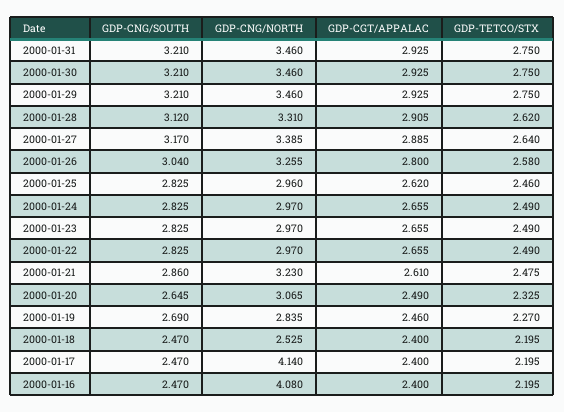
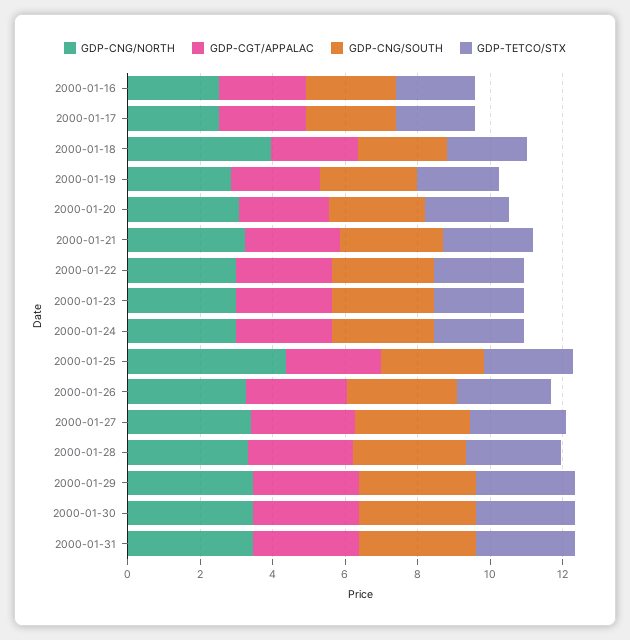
GDP-CNG/NORTH, 2000-01-25: 2.96 -> 4.5
GDP-CNG/NORTH, 2000-01-18: 2.525 -> 4
GDP-CNG/NORTH, 2000-01-17: 4.14 -> 2.5
GDP-CNG/NORTH, 2000-01-16: 4.08 -> 2.5

